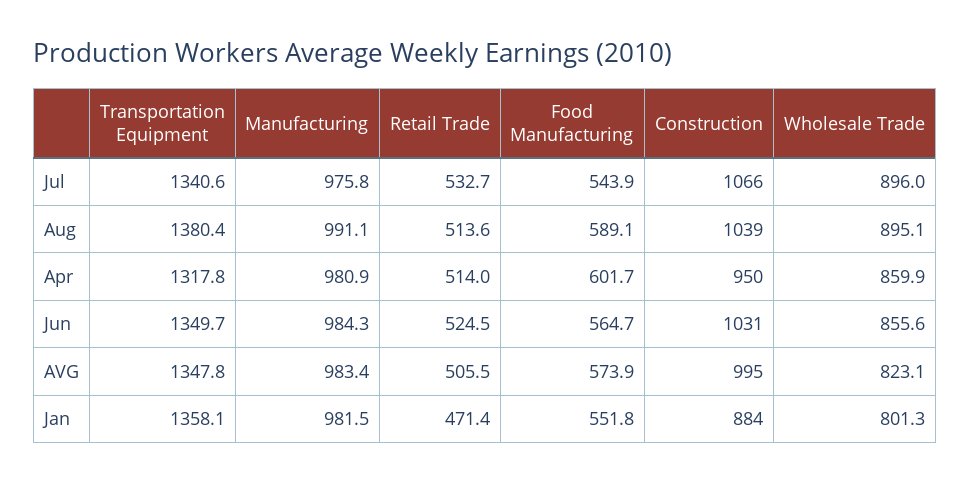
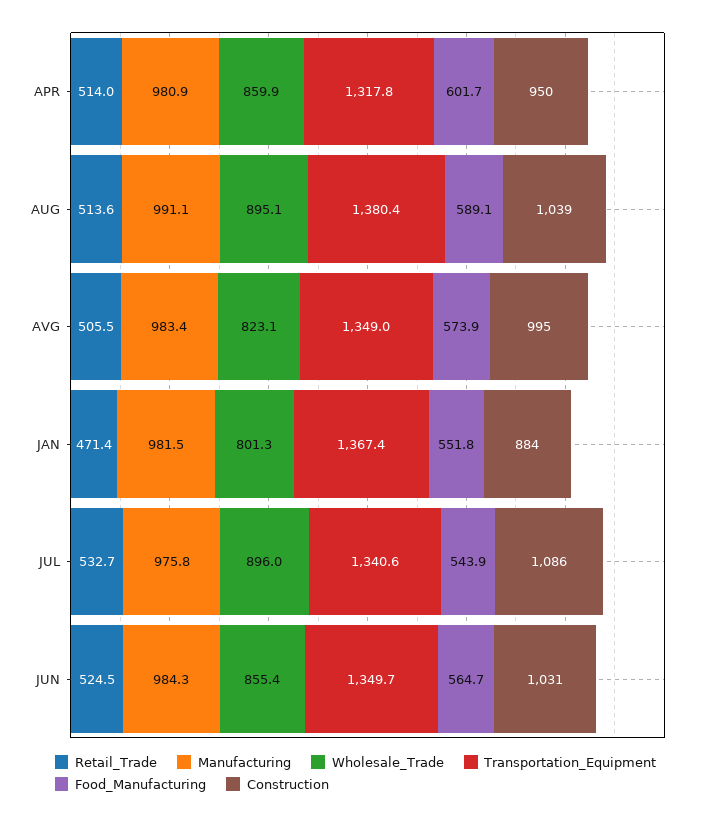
Construction, Jul: 1066 -> 1086
Wholesale Trade, Jun: 855.6 -> 855.4
Transportation Equipment, AVG: 1347.8 -> 1349
Transportation Equipment, Jan: 1358.1 -> 1367.4

